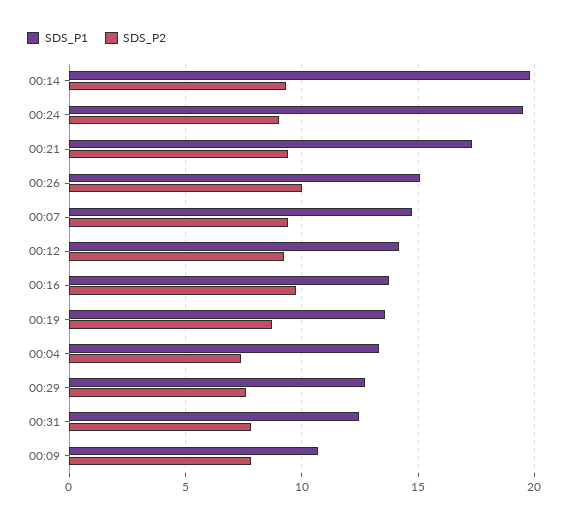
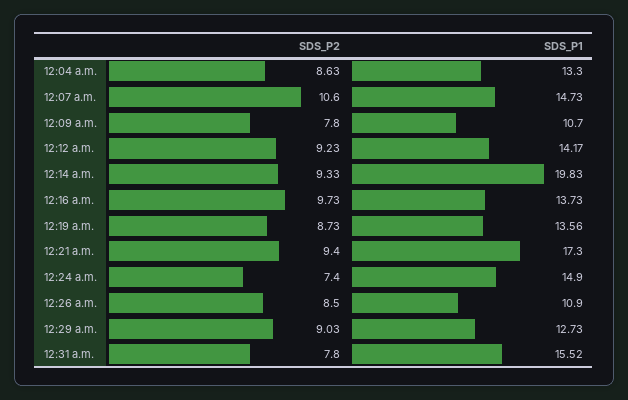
SDS_P1, 00:24: 19.5 -> 14.9
SDS_P2, 00:24: 9 -> 7.4
SDS_P1, 00:26: 15 -> 10.9
SDS_P2, 00:26: 10 -> 8.5
SDS_P2, 00:07: 9.5 -> 10.6
SDS_P2, 00:04: 7.5 -> 8.63
SDS_P2, 00:29: 7.5 -> 9.03
SDS_P1, 00:31: 12.5 -> 15.52

